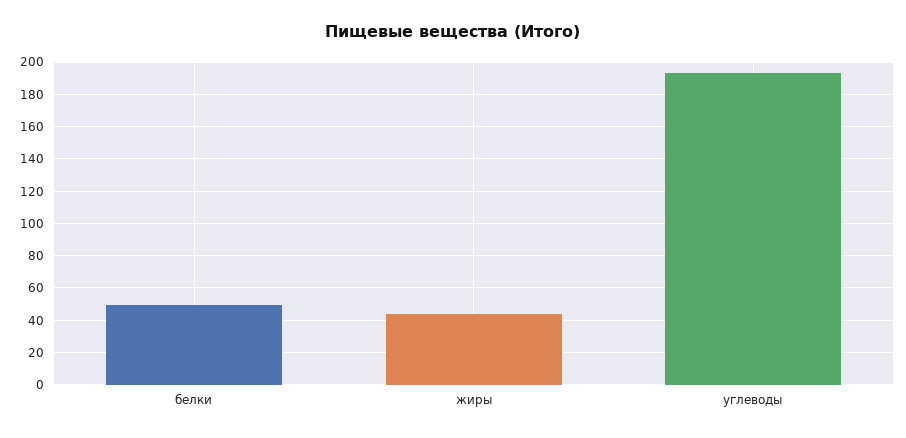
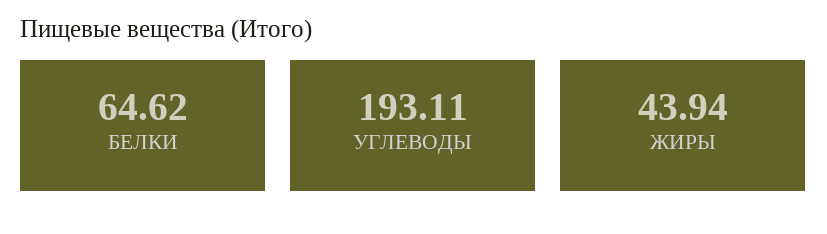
белки: 50 -> 64.62

